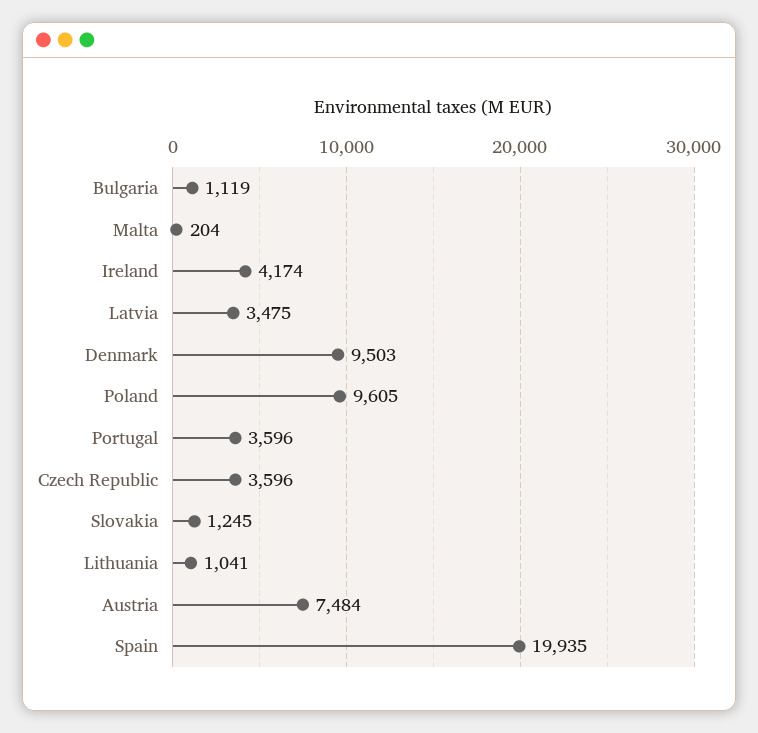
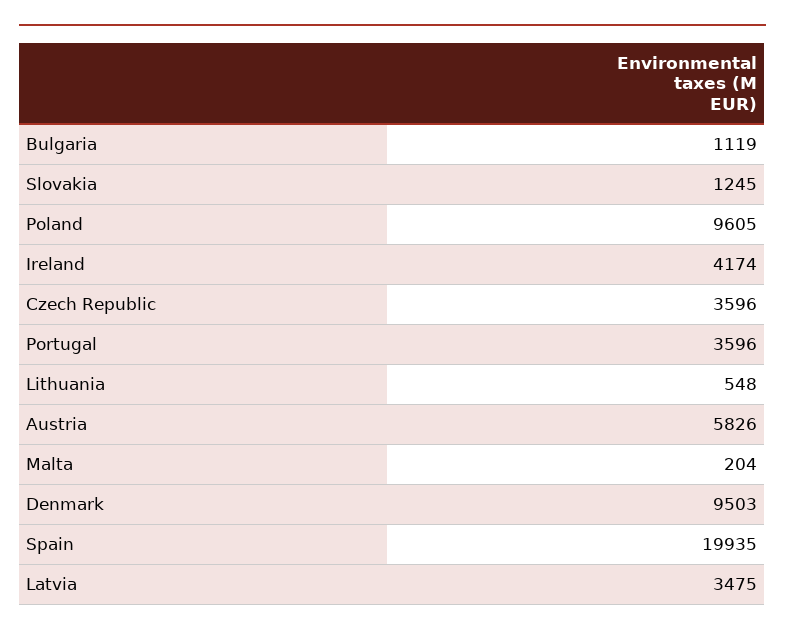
Lithuania: 1041 -> 548
Austria: 7484 -> 5826

